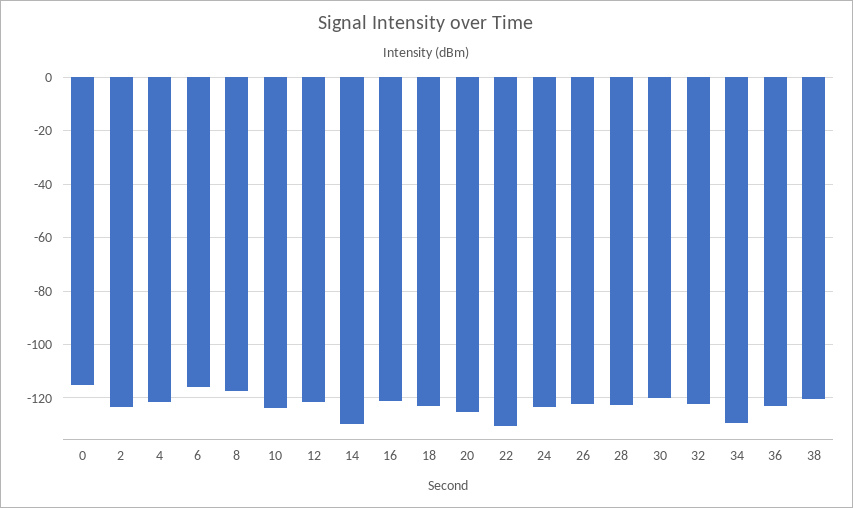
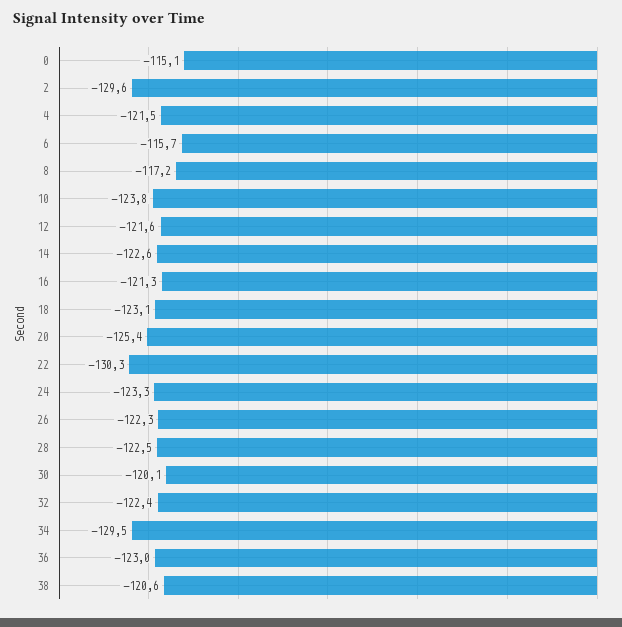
2: -122.5 -> -129.6
14: -130 -> -122.6

